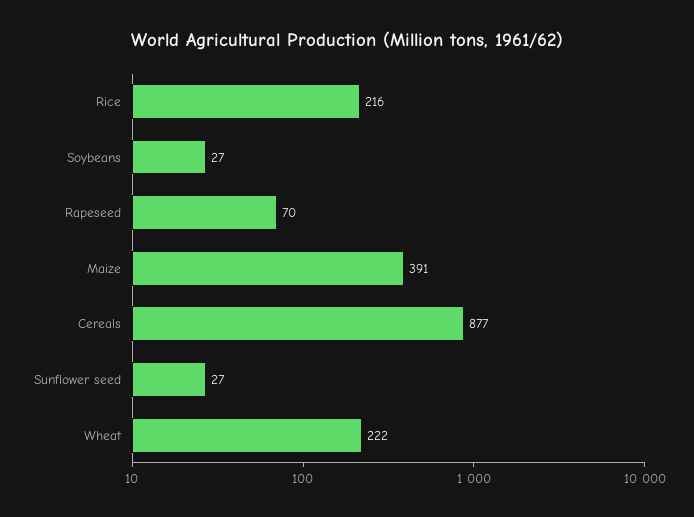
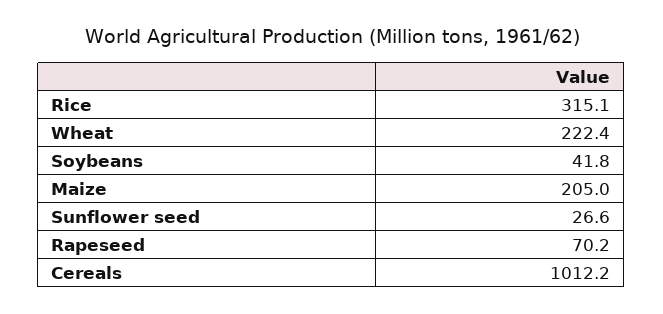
Rice: 216 -> 315.1
Soybeans: 27 -> 41.8
Maize: 391 -> 205
Cereals: 877 -> 1012.2

